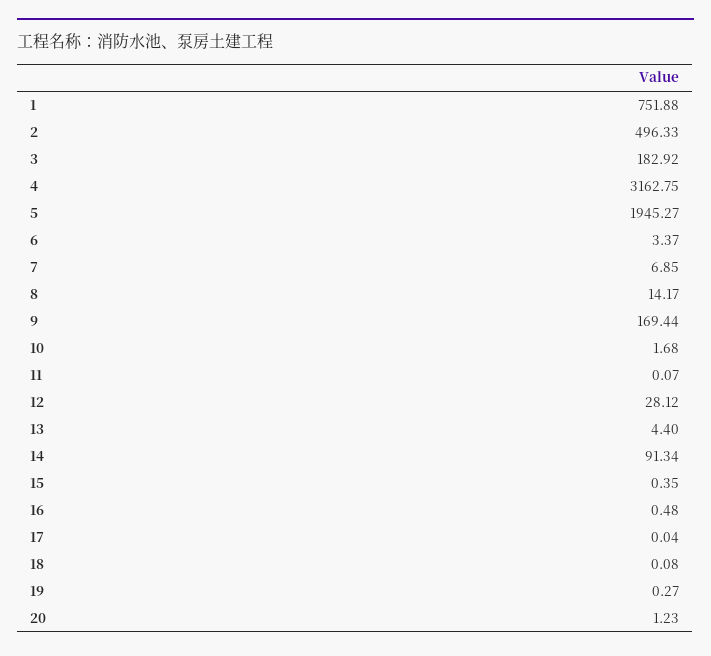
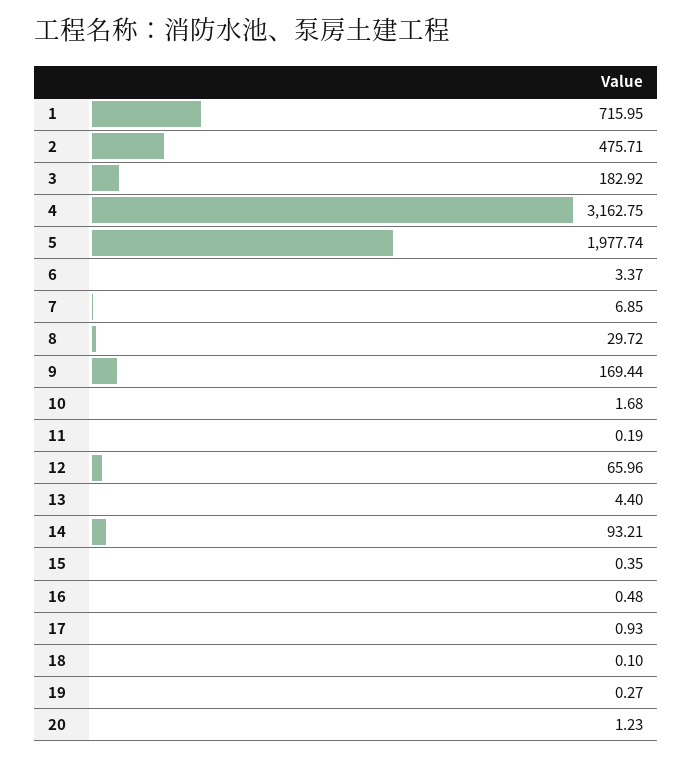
1: 751.88 -> 715.95
2: 496.33 -> 475.71
5: 1945.27 -> 1977.74
8: 14.17 -> 29.72
11: 0.07 -> 0.19
12: 28.12 -> 65.96
14: 91.34 -> 93.21
17: 0.04 -> 0.93
18: 0.08 -> 0.1

